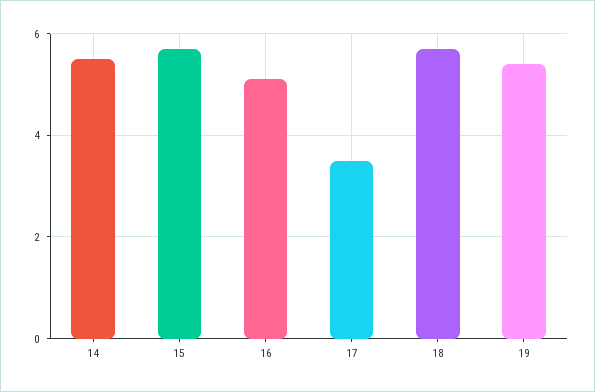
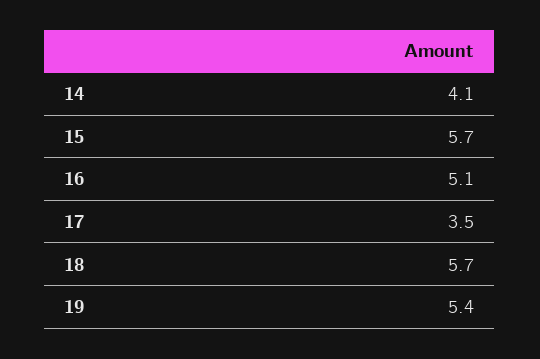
14: 5.5 -> 4.1

